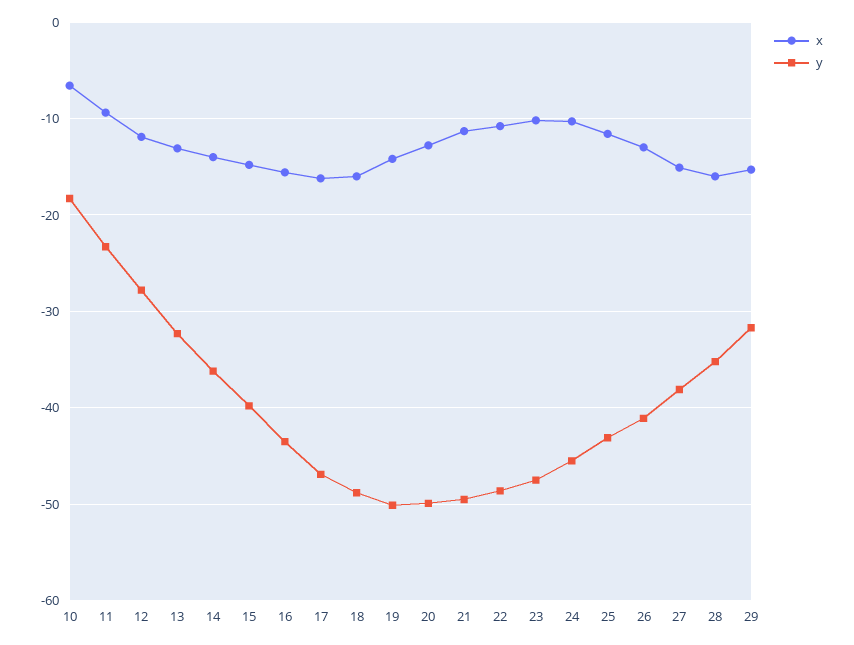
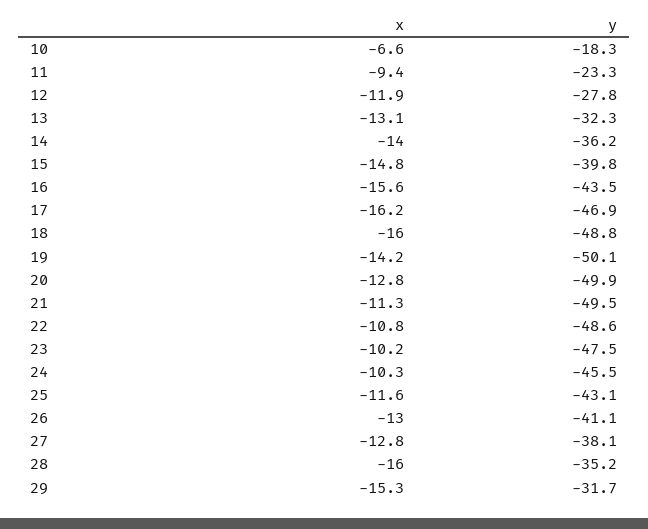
x, 27: -15 -> -12.8

